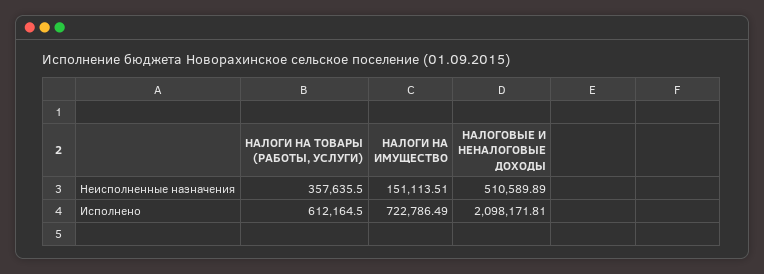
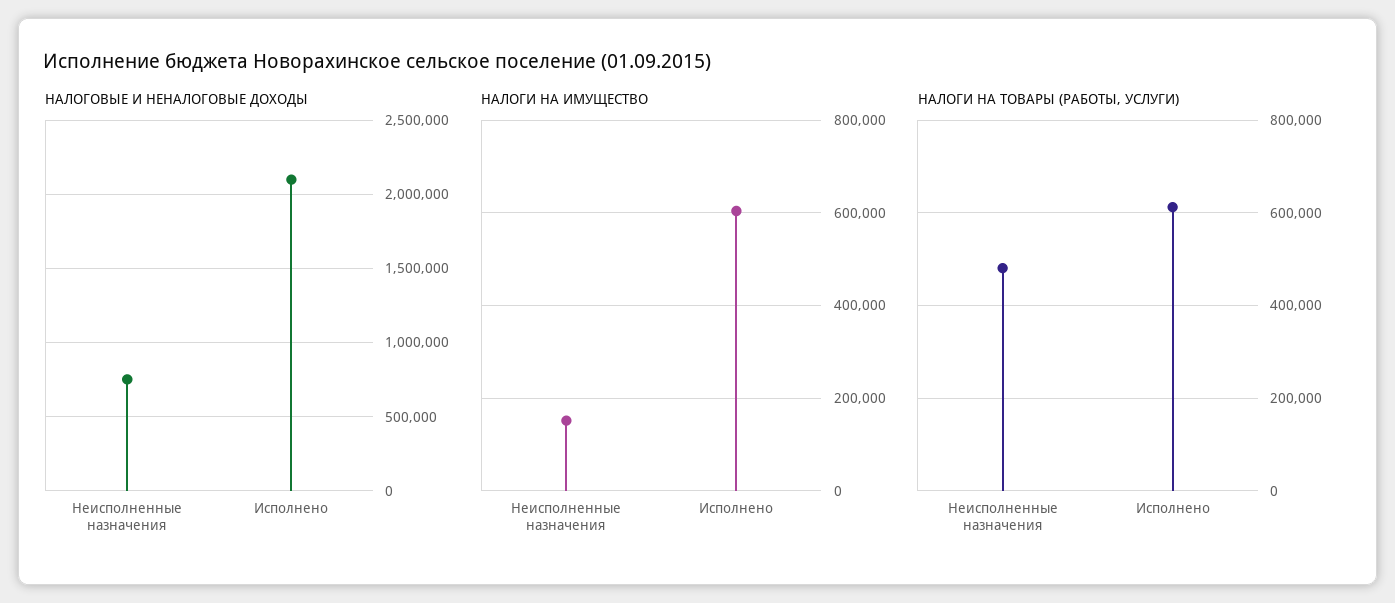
НАЛОГИ НА ТОВАРЫ (РАБОТЫ, УСЛУГИ), Неисполненные назначения: 357635.5 -> 480000
НАЛОГОВЫЕ И НЕНАЛОГОВЫЕ ДОХОДЫ, Неисполненные назначения: 510589.89 -> 750000
НАЛОГИ НА ИМУЩЕСТВО, Исполнено: 722786.49 -> 600000

